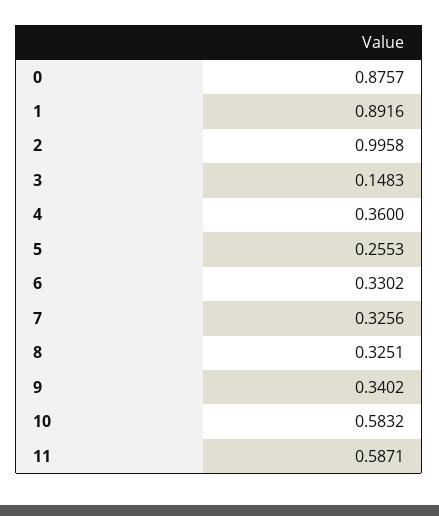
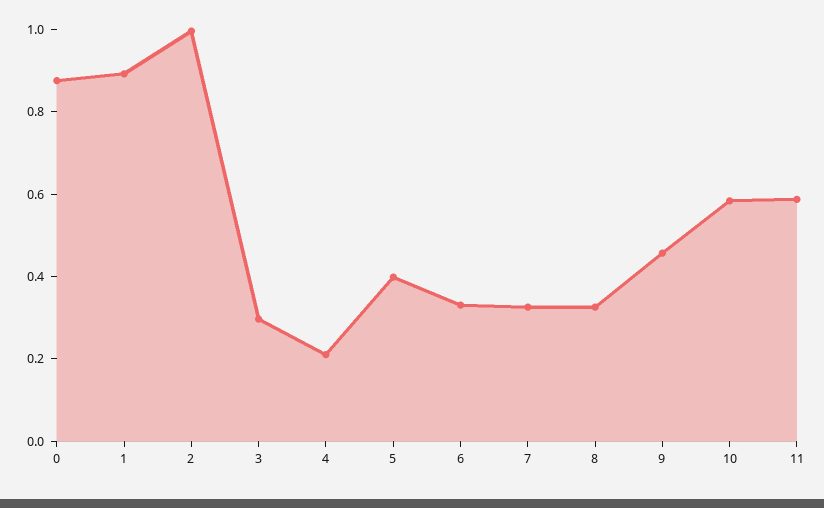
3: 0.1483 -> 0.3
4: 0.36 -> 0.2
5: 0.2553 -> 0.4
9: 0.3402 -> 0.45

